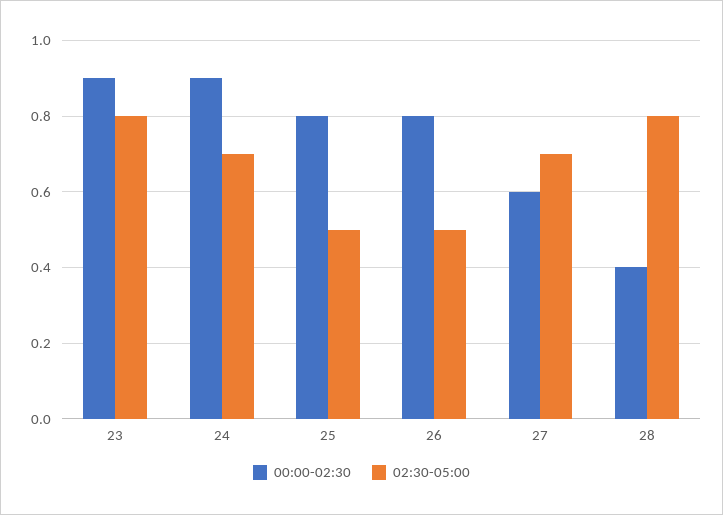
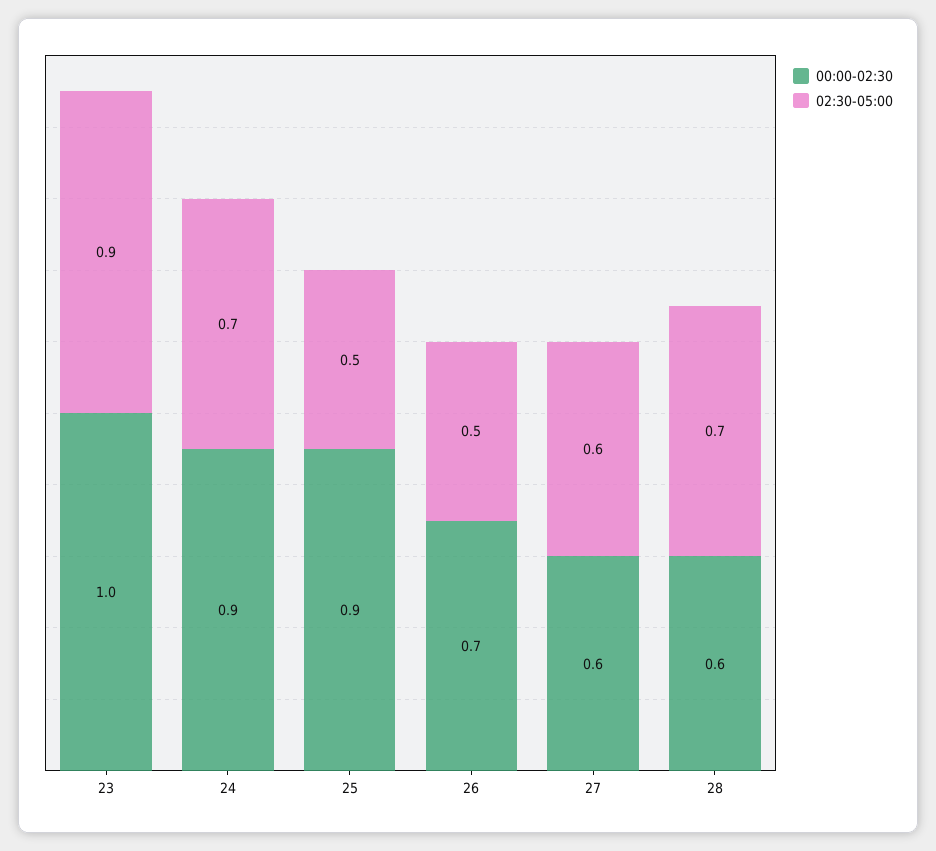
00:00-02:30, 23: 0.9 -> 1
02:30-05:00, 23: 0.8 -> 0.9
00:00-02:30, 25: 0.8 -> 0.9
00:00-02:30, 26: 0.8 -> 0.7
02:30-05:00, 27: 0.7 -> 0.6
00:00-02:30, 28: 0.4 -> 0.6
02:30-05:00, 28: 0.8 -> 0.7

